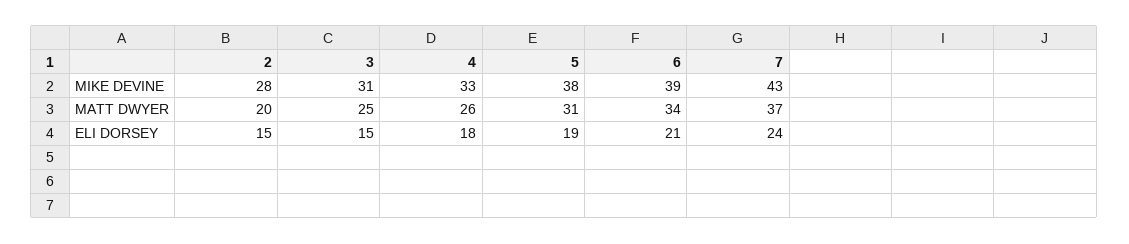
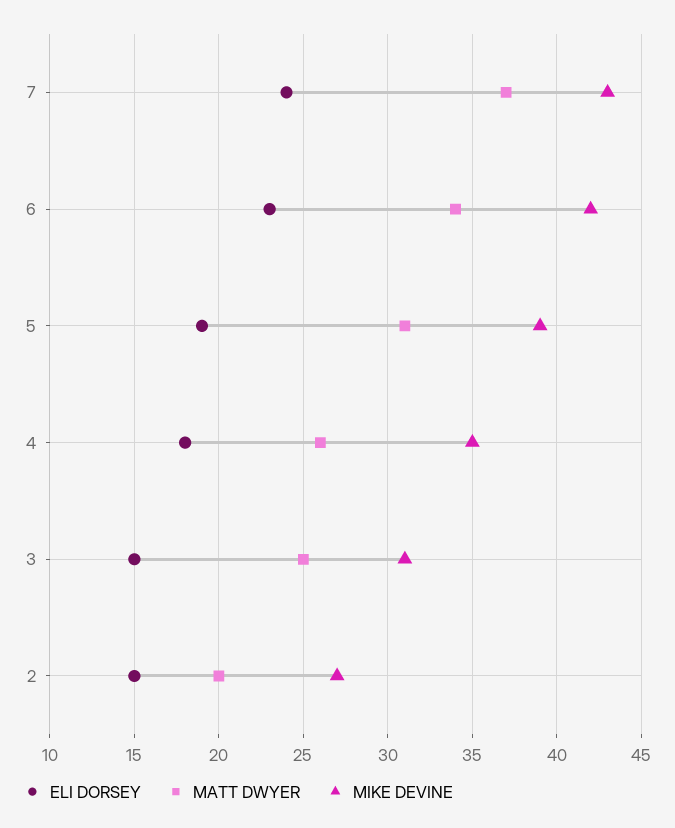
MIKE DEVINE, 2: 28 -> 27
MIKE DEVINE, 4: 33 -> 35
MIKE DEVINE, 5: 38 -> 39
MIKE DEVINE, 6: 39 -> 42
ELI DORSEY, 6: 21 -> 23

